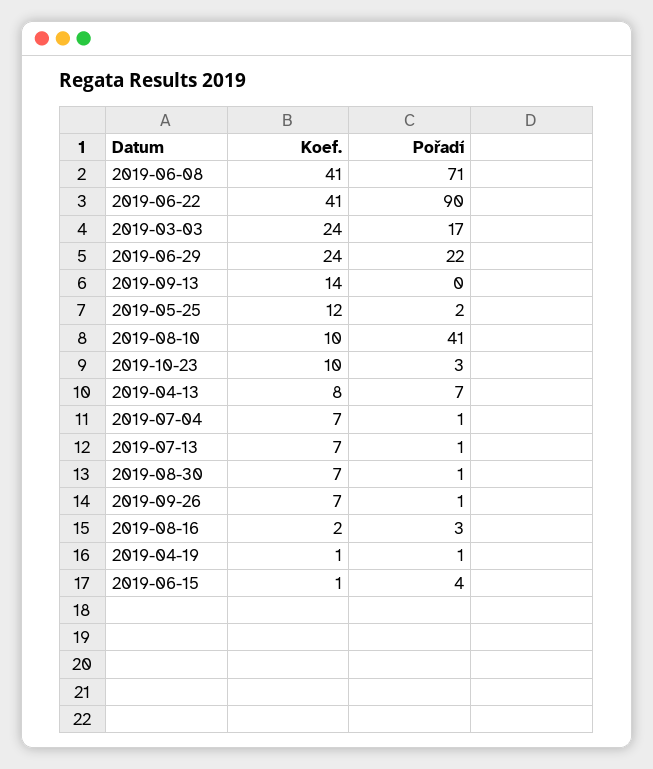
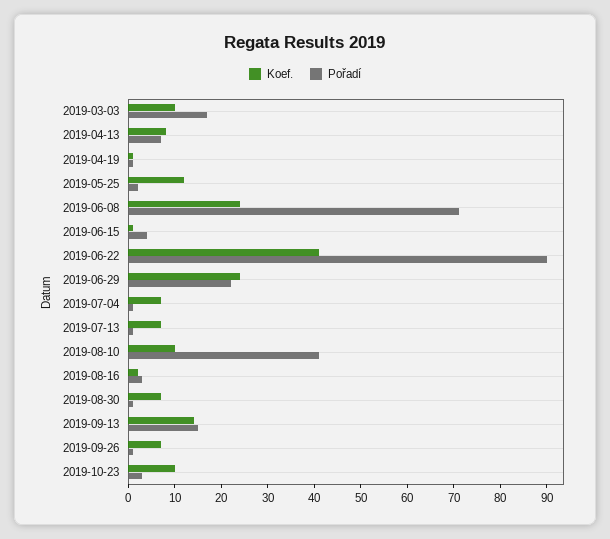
Koef., 2019-06-08: 41 -> 25
Koef., 2019-03-03: 24 -> 10
Pořadí, 2019-09-13: 0 -> 15

